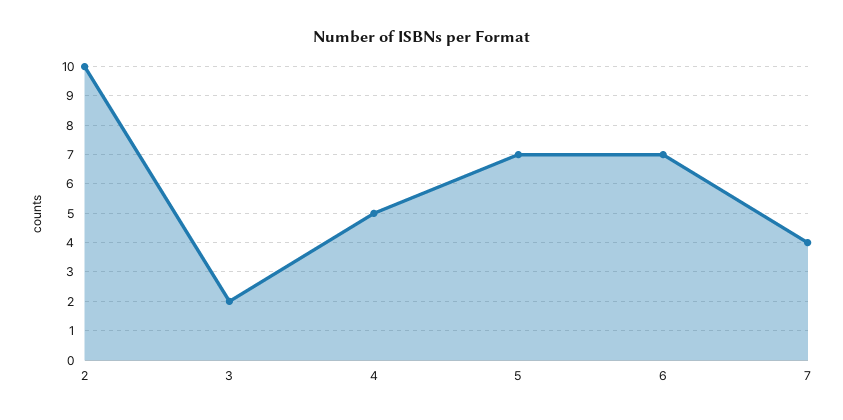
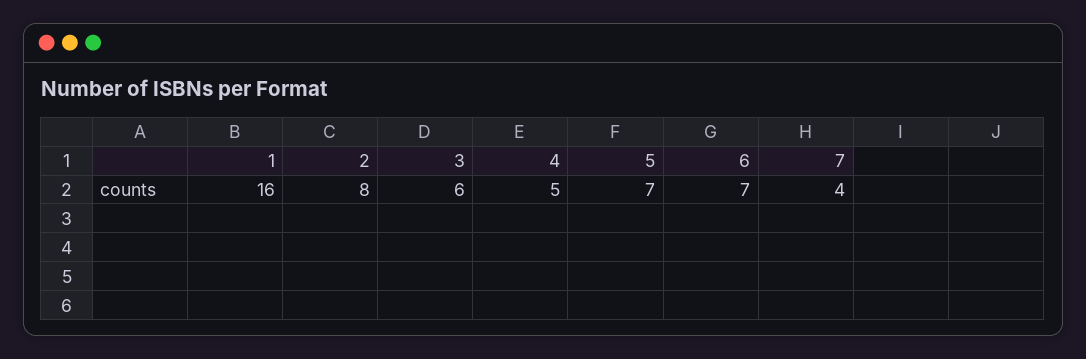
2: 10 -> 8
3: 2 -> 6
1: none -> 16

